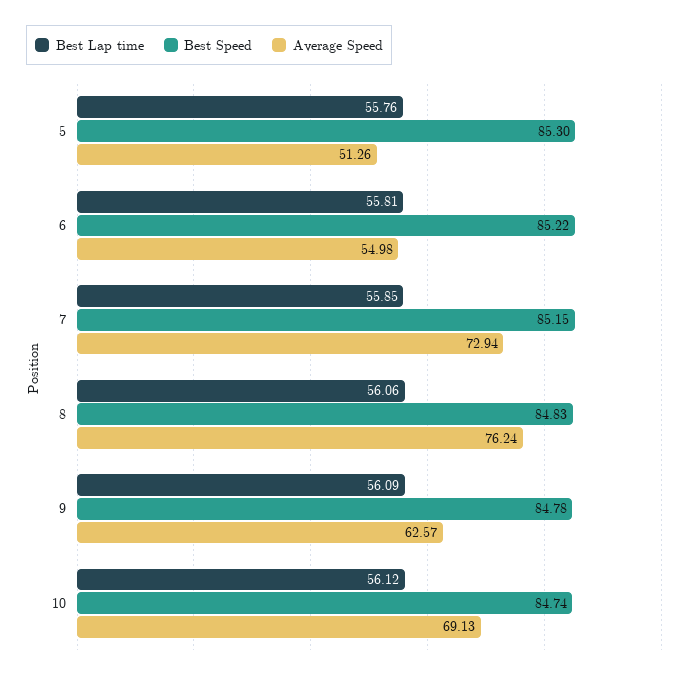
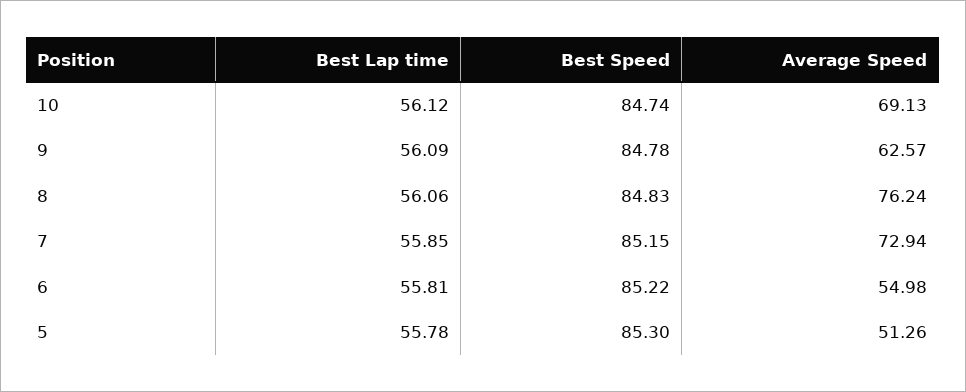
Best Lap time, 5: 55.76 -> 55.78

